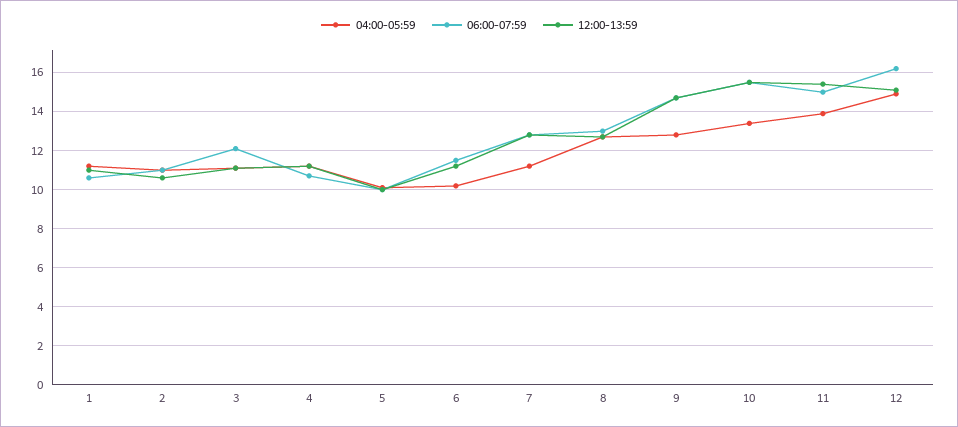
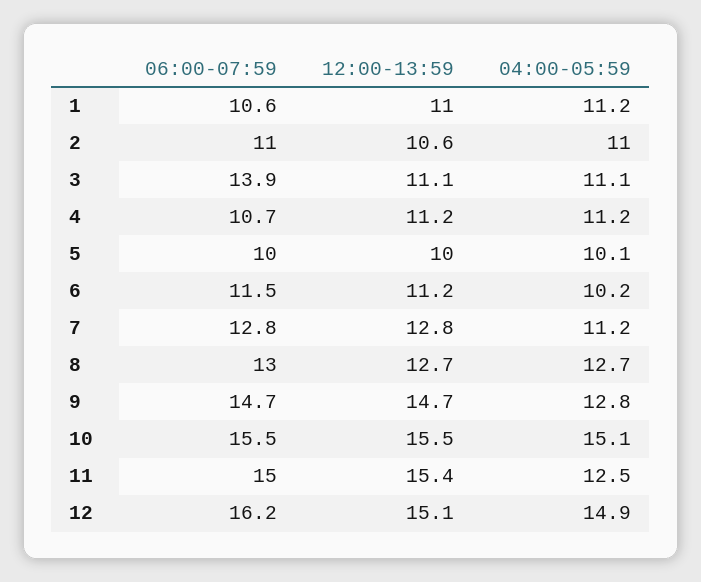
06:00-07:59, 3: 12 -> 13.9
04:00-05:59, 10: 13.5 -> 15.1
04:00-05:59, 11: 14 -> 12.5

